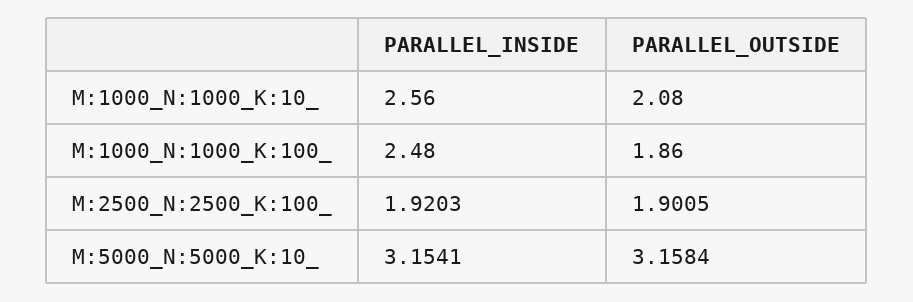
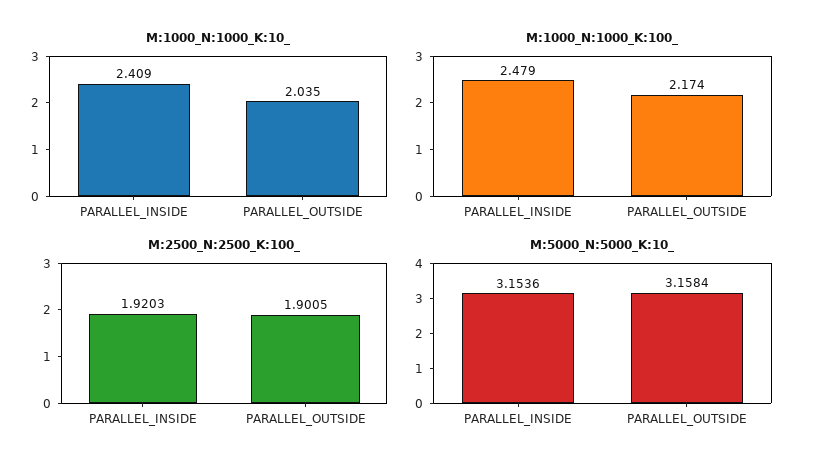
M:1000_N:1000_K:10_, PARALLEL_INSIDE: 2.56 -> 2.409
M:1000_N:1000_K:10_, PARALLEL_OUTSIDE: 2.08 -> 2.035
M:1000_N:1000_K:100_, PARALLEL_OUTSIDE: 1.86 -> 2.174
M:5000_N:5000_K:10_, PARALLEL_INSIDE: 3.1541 -> 3.1536

